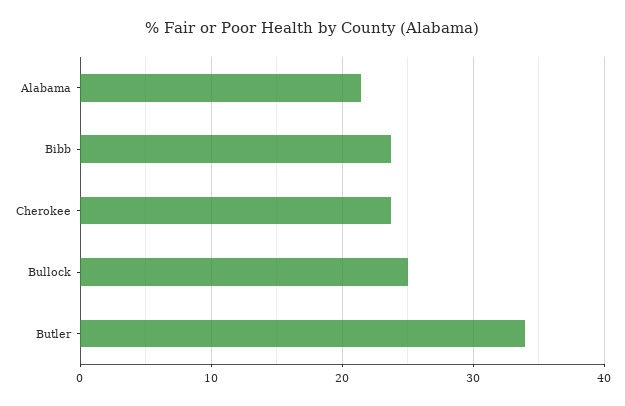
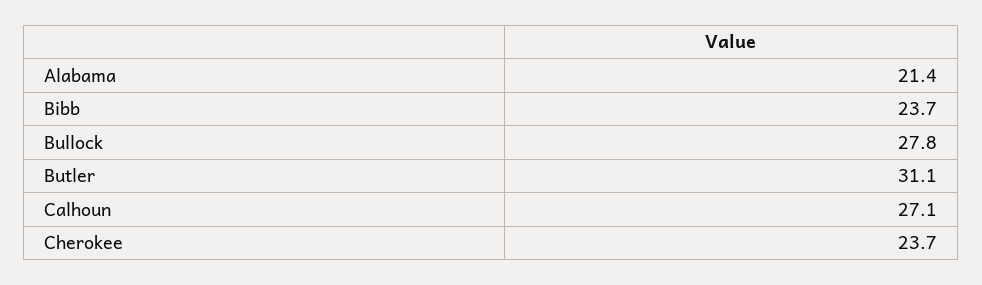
Bullock: 25 -> 27.8
Butler: 34 -> 31.1
Calhoun: none -> 27.1

